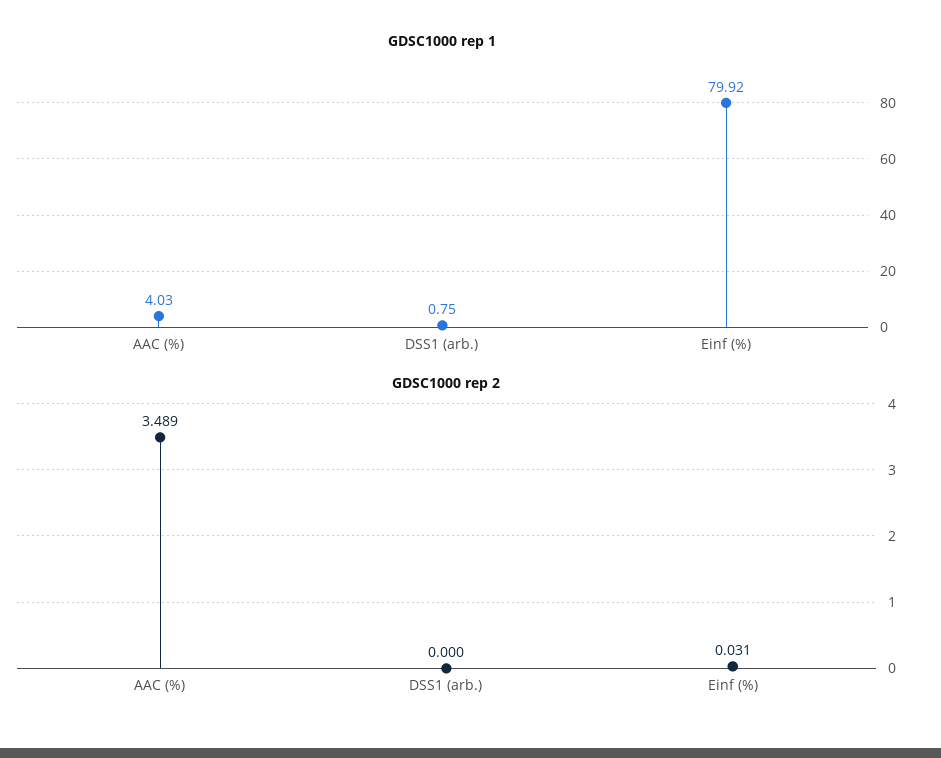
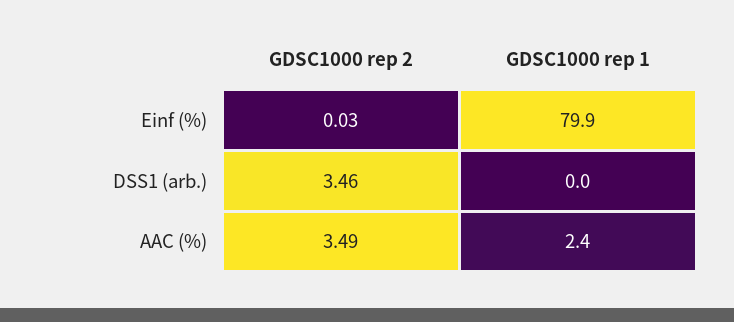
GDSC1000 rep 1, AAC (%): 4.03 -> 2.4
GDSC1000 rep 1, DSS1 (arb.): 0.75 -> 0
GDSC1000 rep 2, DSS1 (arb.): 0 -> 3.46

